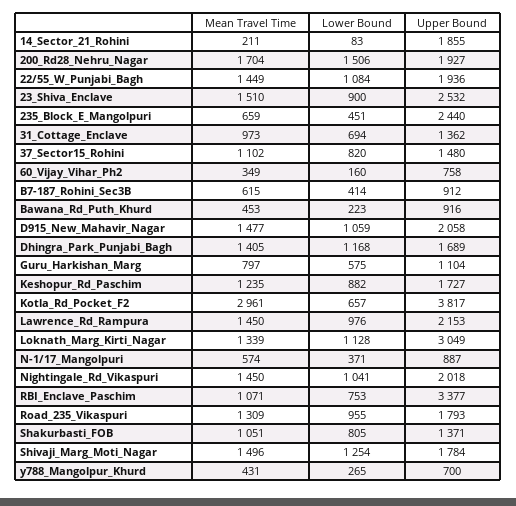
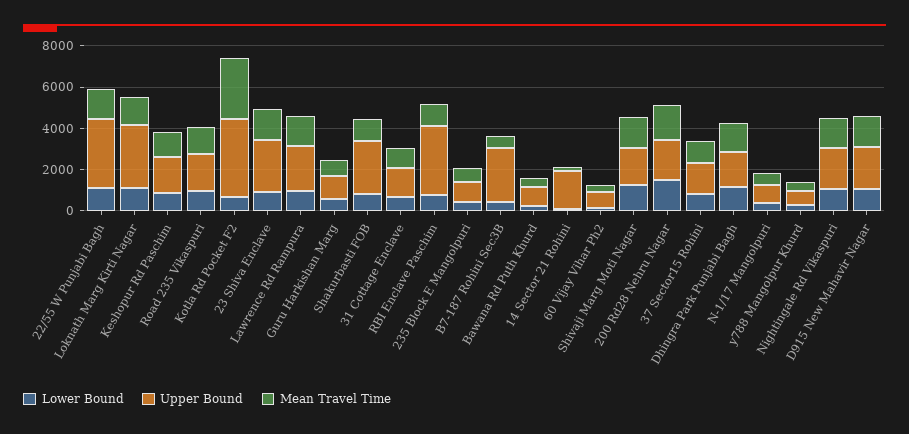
Upper Bound, 22/55_W_Punjabi_Bagh: 1936 -> 3500
Upper Bound, 235_Block_E_Mangolpuri: 2440 -> 1000
Upper Bound, B7-187_Rohini_Sec3B: 912 -> 2500
Upper Bound, Shakurbasti_FOB: 1371 -> 2500

